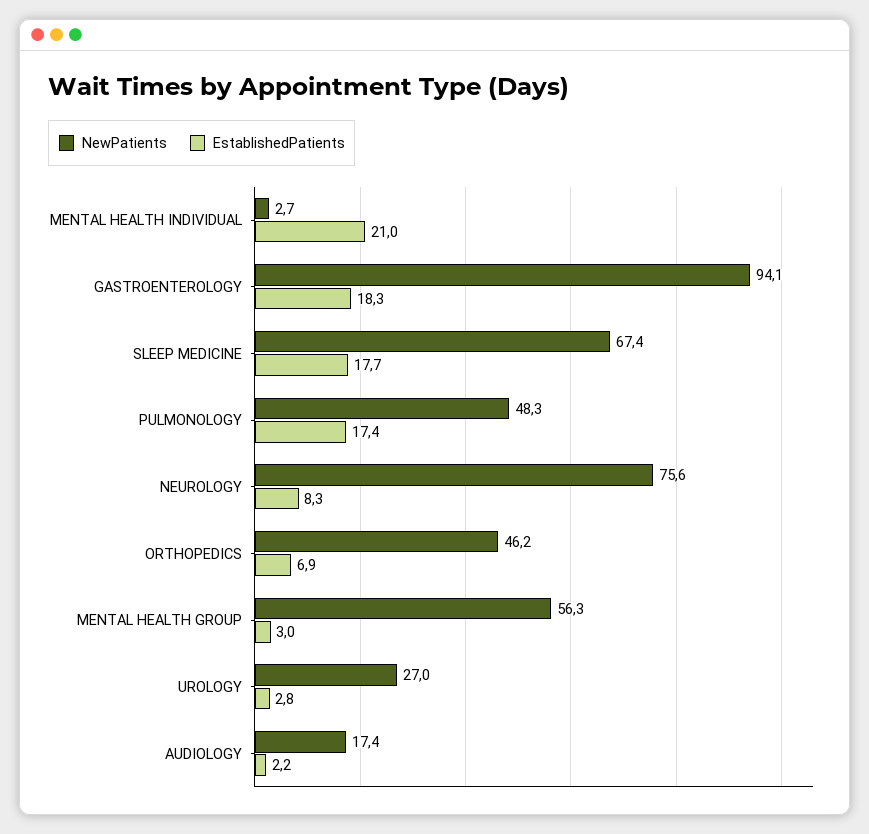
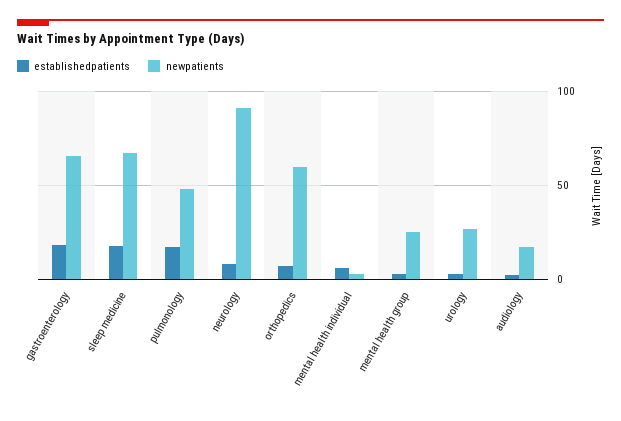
EstablishedPatients, MENTAL HEALTH INDIVIDUAL: 21 -> 5
NewPatients, GASTROENTEROLOGY: 94.1 -> 65
NewPatients, NEUROLOGY: 75.6 -> 90
NewPatients, ORTHOPEDICS: 46.2 -> 60
NewPatients, MENTAL HEALTH GROUP: 56.3 -> 25

